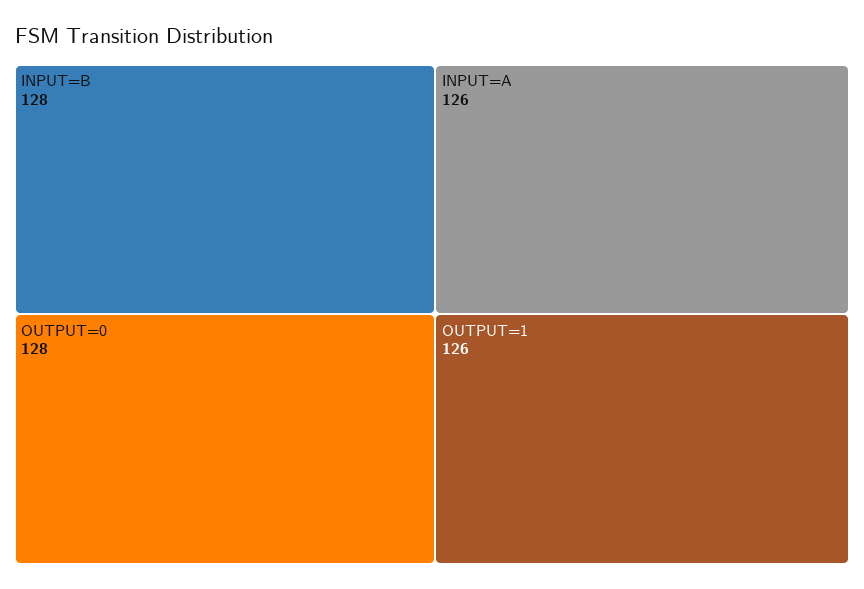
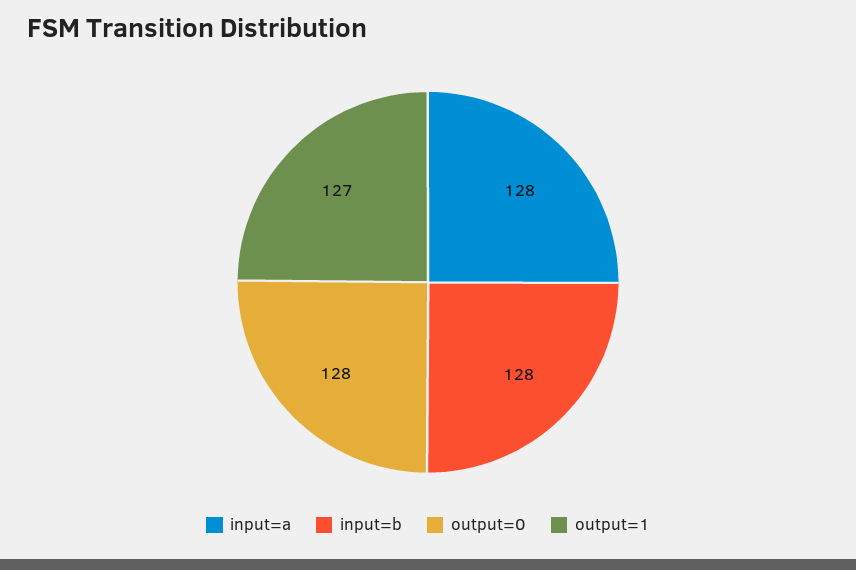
INPUT=A: 126 -> 128
OUTPUT=1: 126 -> 127

